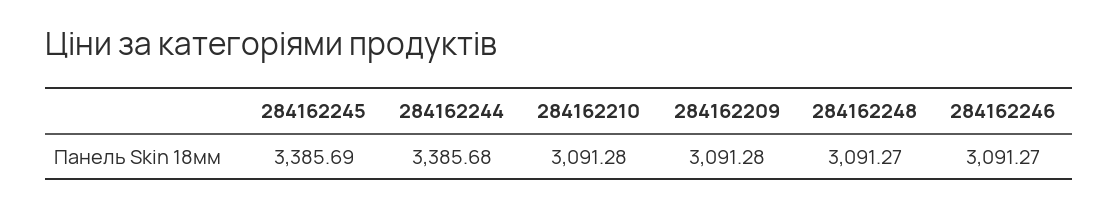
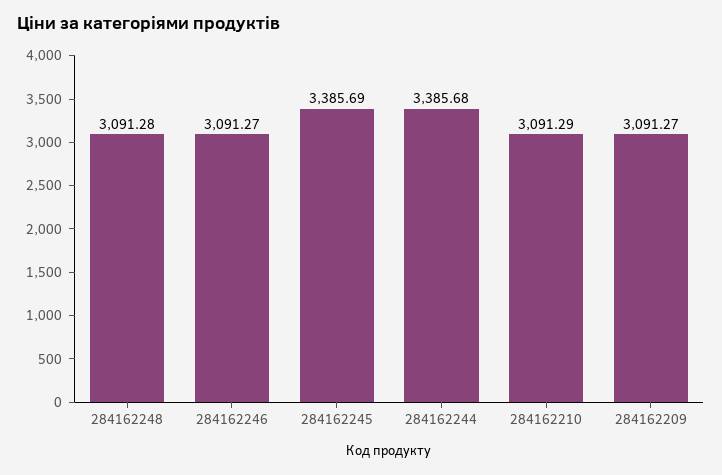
284162210: 3091.28 -> 3091.29
284162209: 3091.28 -> 3091.27
284162248: 3091.27 -> 3091.28

